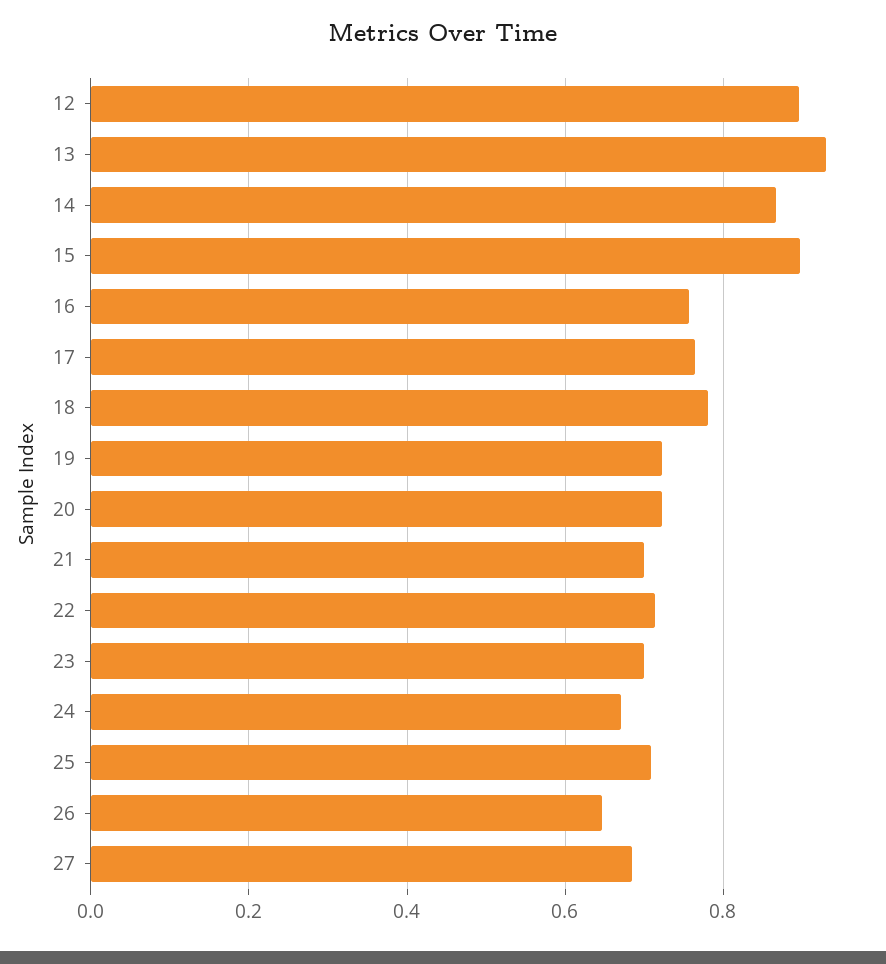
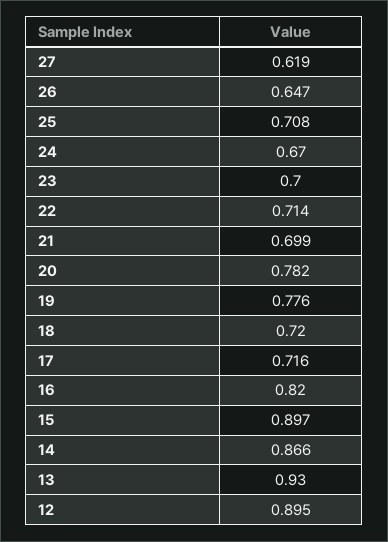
16: 0.76 -> 0.82
17: 0.76 -> 0.716
18: 0.78 -> 0.72
19: 0.72 -> 0.776
20: 0.72 -> 0.782
27: 0.68 -> 0.619

